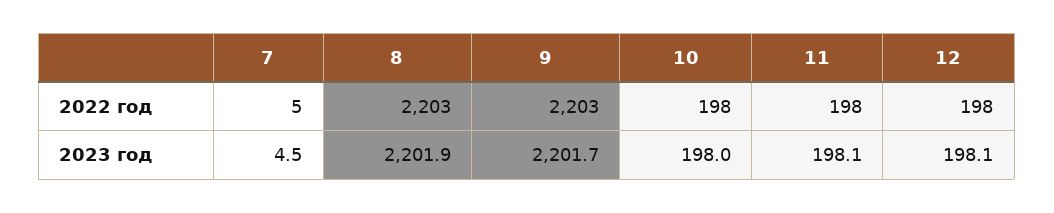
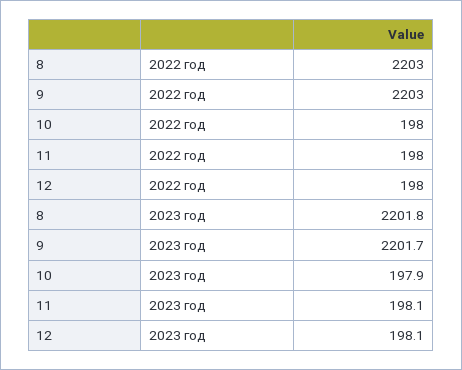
7, 2022 год: 5 -> none
7, 2023 год: 4.5 -> none
8, 2023 год: 2201.9 -> 2201.8
10, 2023 год: 198 -> 197.9

